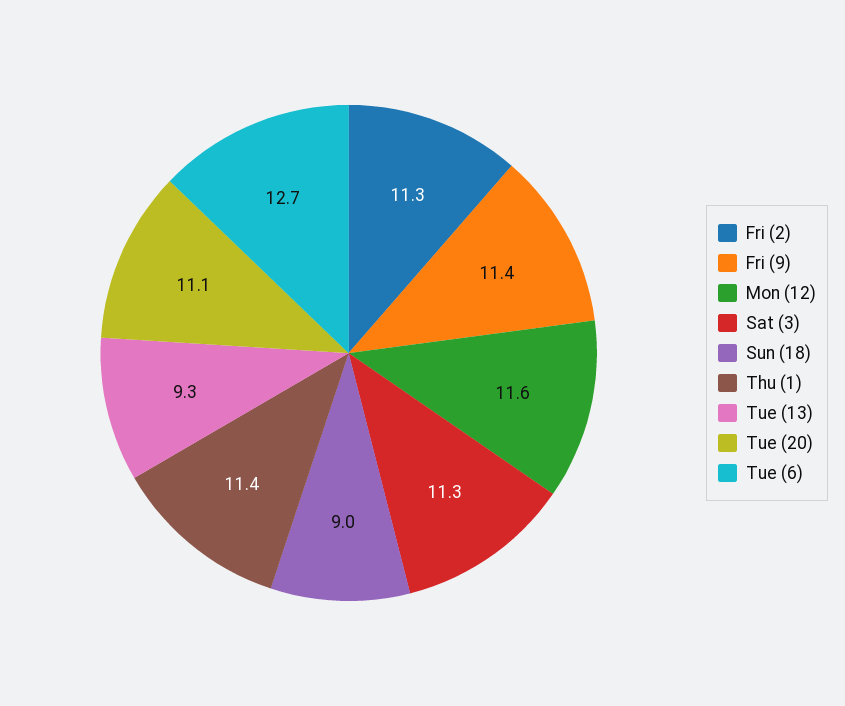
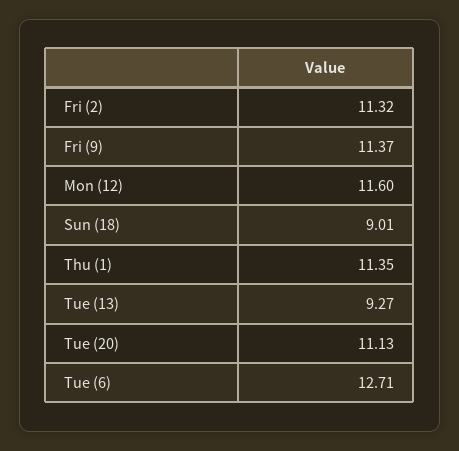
Sat (3): 11.3 -> none

